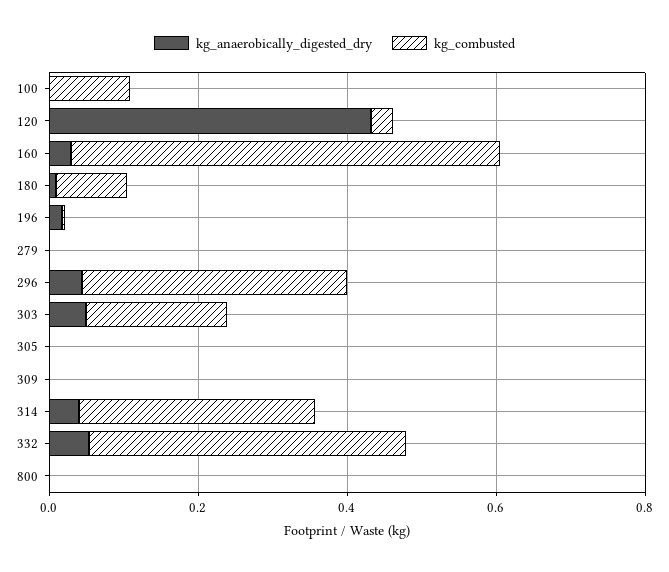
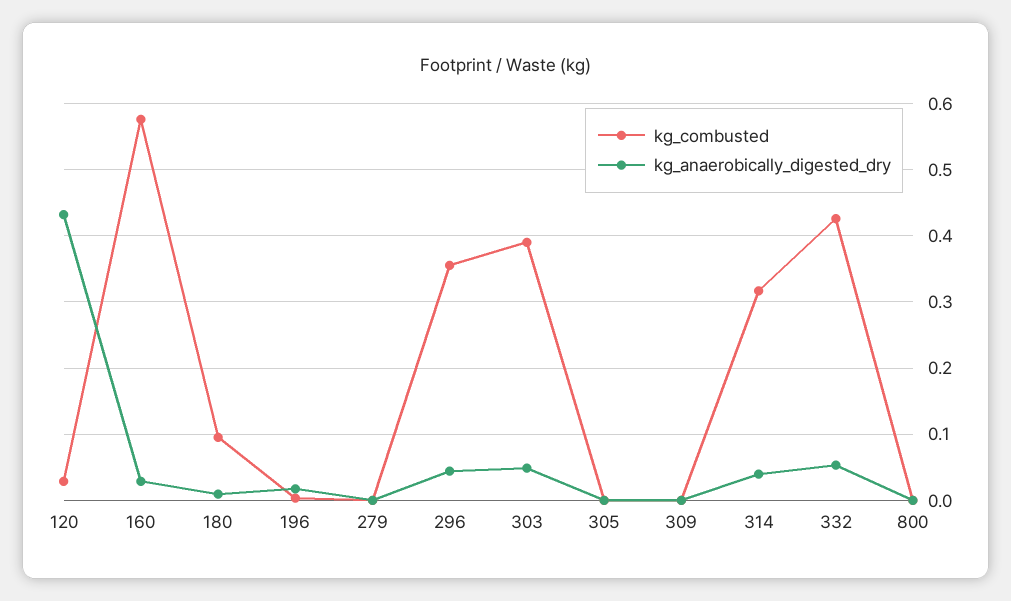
kg_anaerobically_digested_dry, 100: 0 -> none
kg_combusted, 100: 0.1 -> none
kg_combusted, 303: 0.2 -> 0.39

